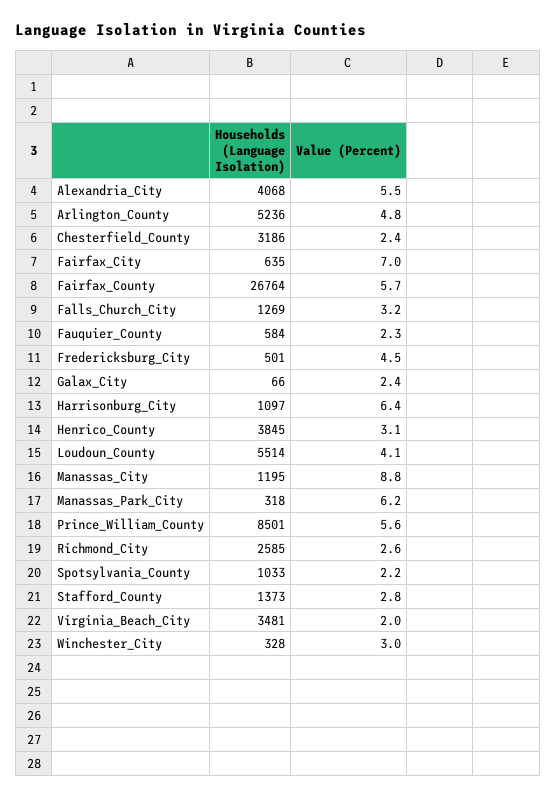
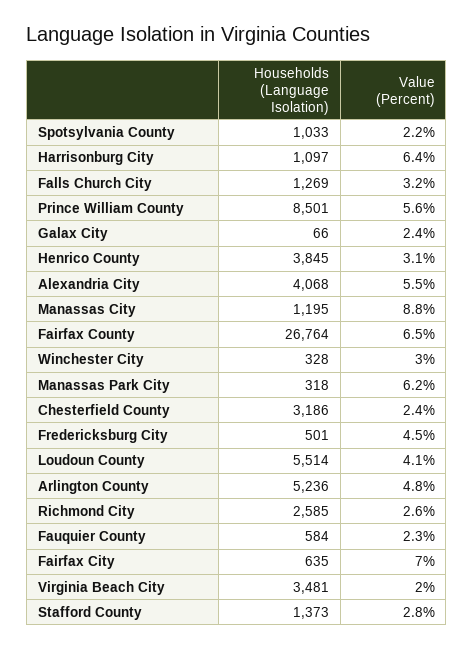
Value (Percent), Fairfax_County: 5.7 -> 6.5

